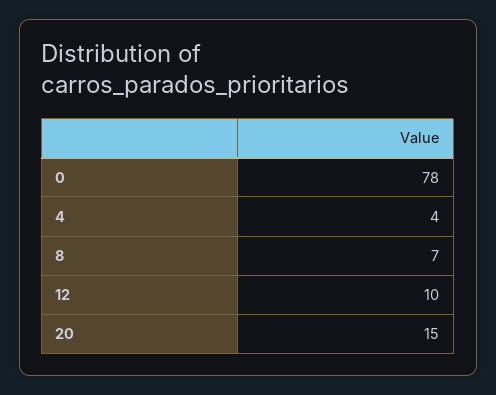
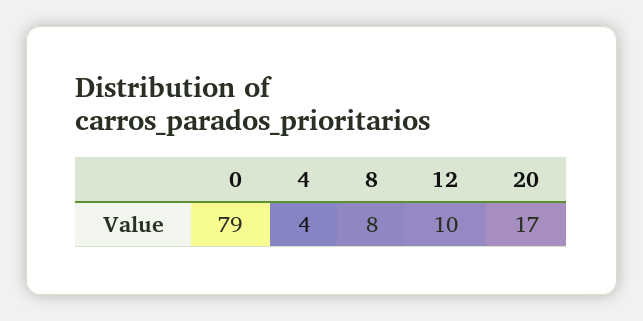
0: 78 -> 79
8: 7 -> 8
20: 15 -> 17

